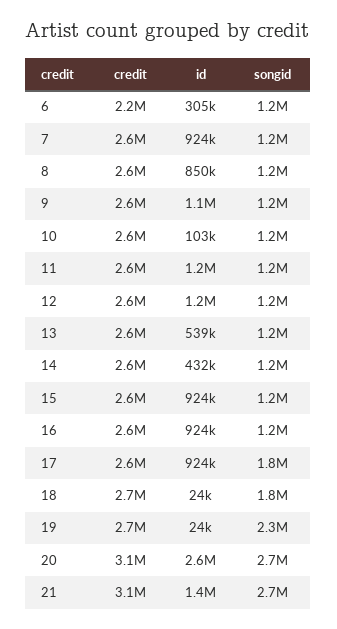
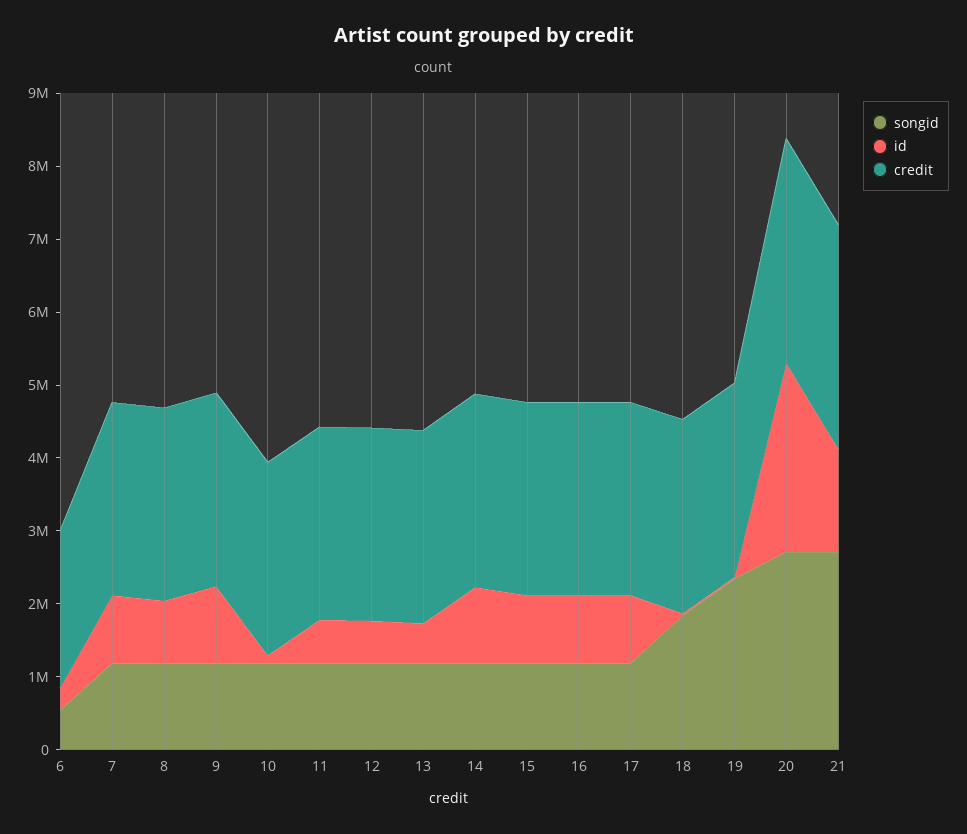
songid, 6: 1200000 -> 600000
id, 11: 1200000 -> 600000
id, 12: 1200000 -> 600000
id, 14: 432000 -> 1000000
songid, 17: 1800000 -> 1200000

